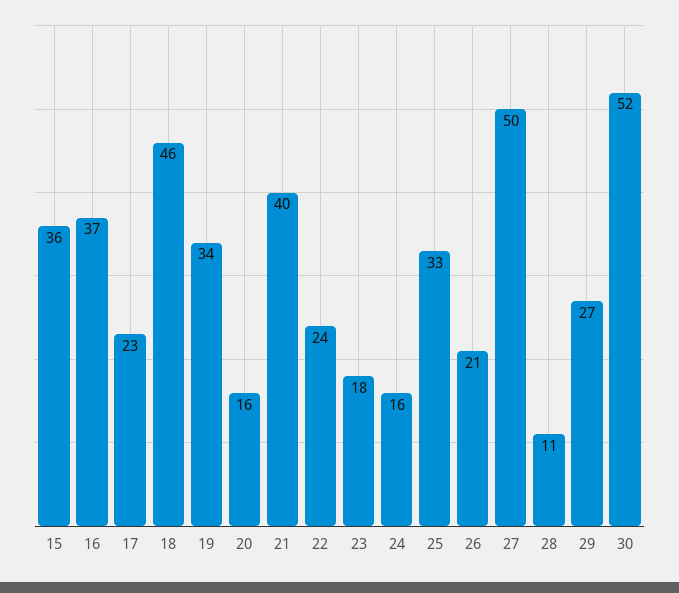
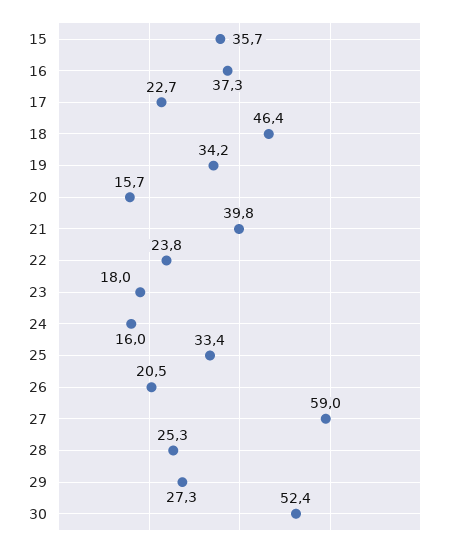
27: 50 -> 59
28: 11 -> 25.3

